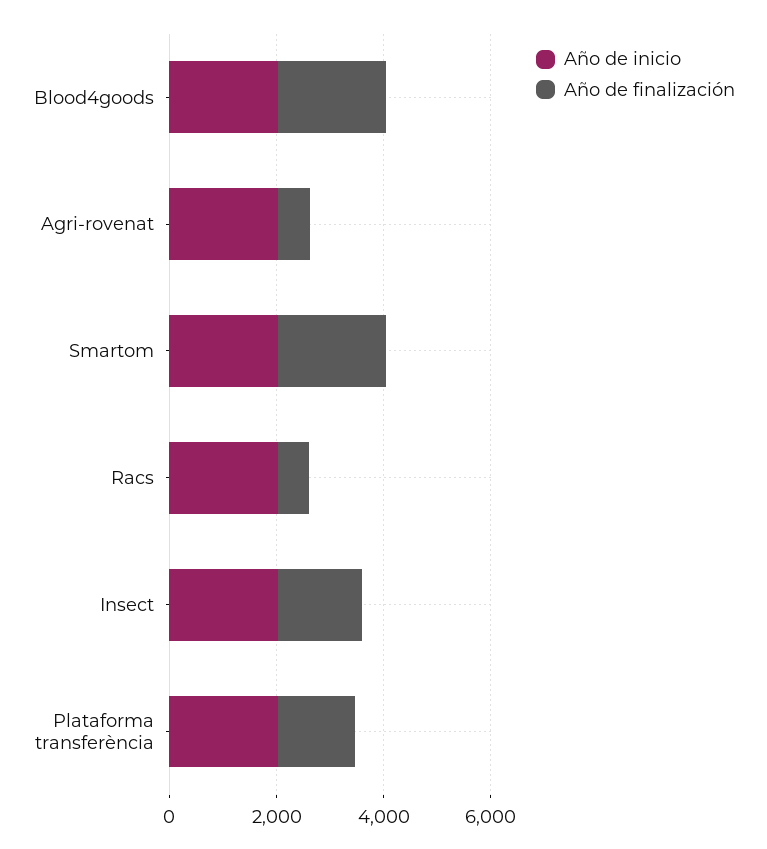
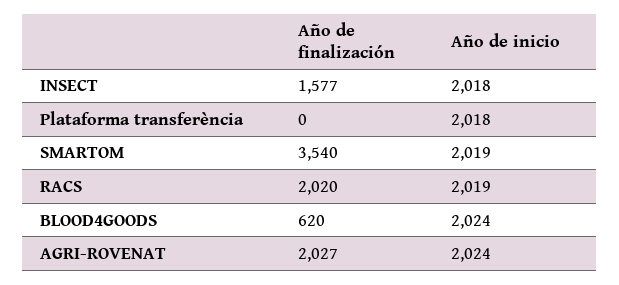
Año de finalización, Blood4goods: 2000 -> 620
Año de finalización, Agri-rovenat: 500 -> 2027
Año de finalización, Smartom: 2000 -> 3540
Año de finalización, Racs: 500 -> 2020
Año de finalización, Plataforma transferència: 1500 -> 0

